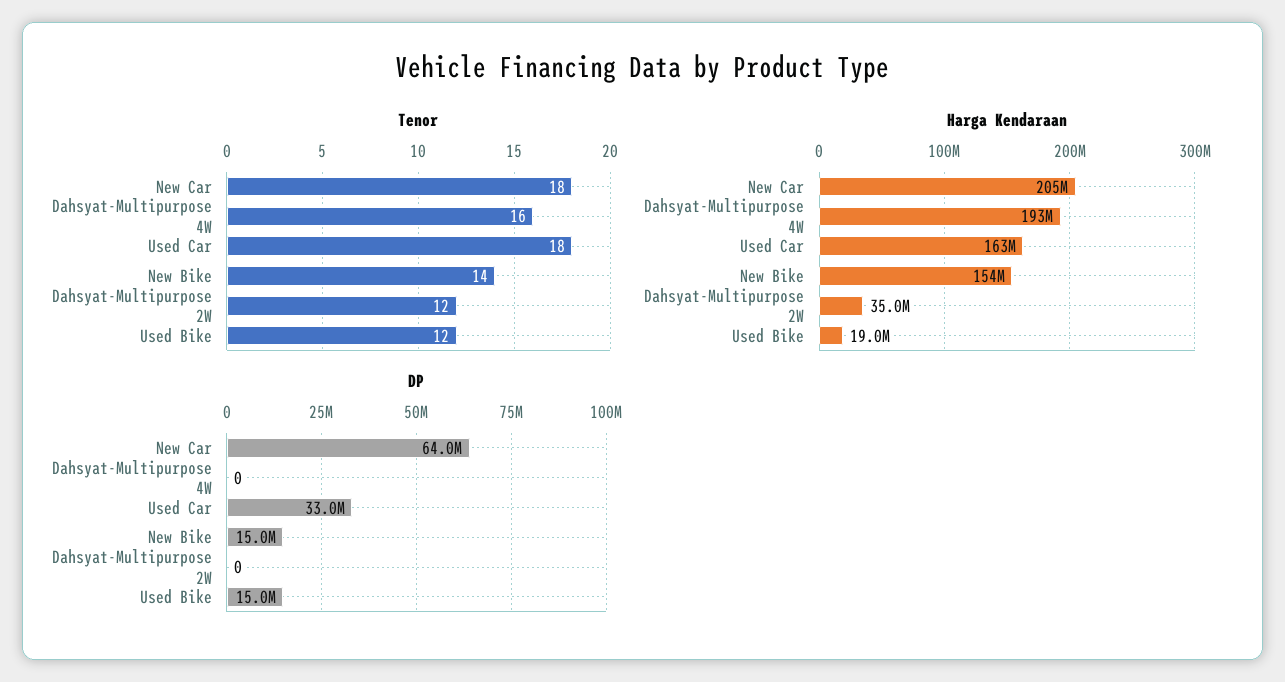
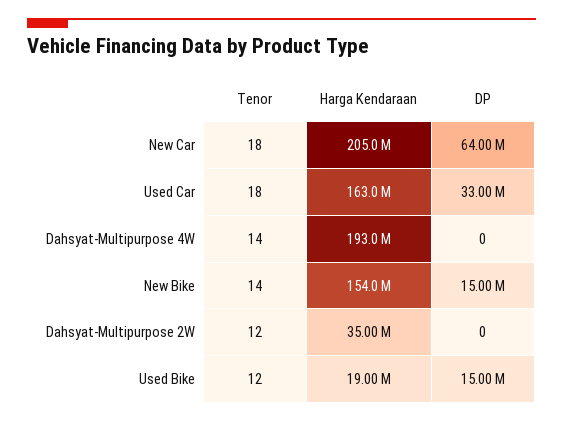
Tenor, Dahsyat-Multipurpose 4W: 16 -> 14

